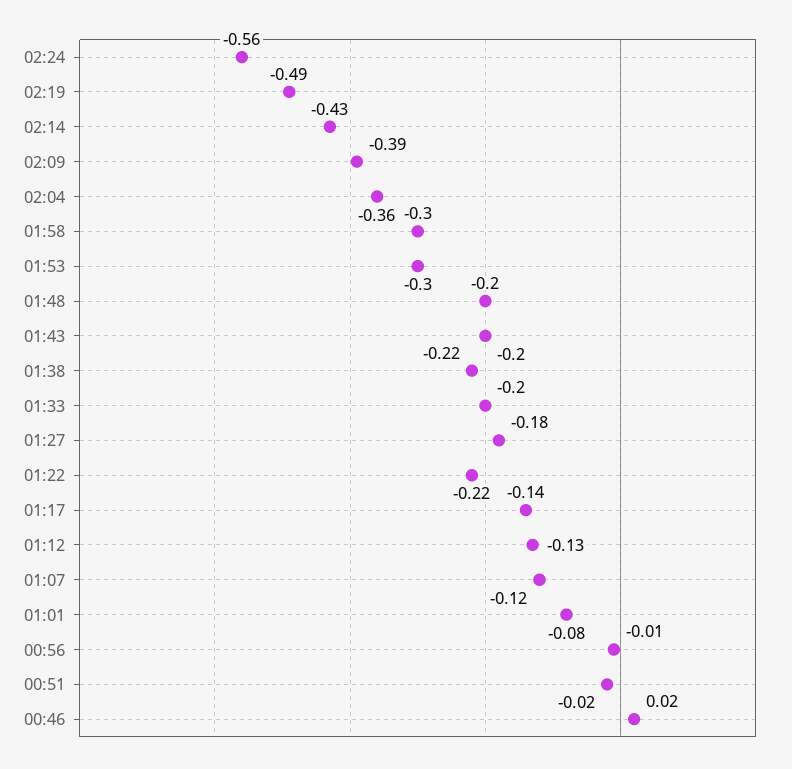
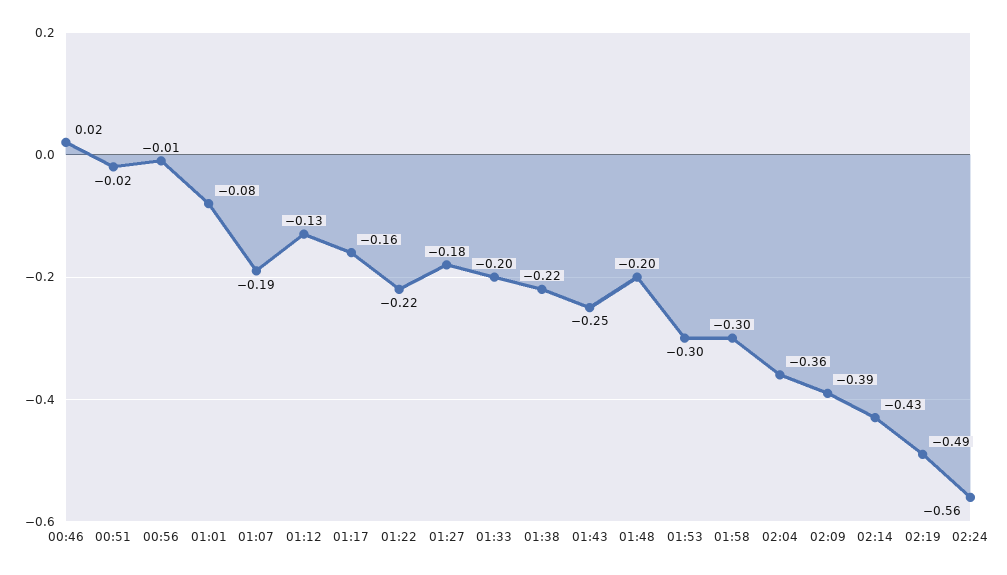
01:43: -0.2 -> -0.25
01:17: -0.14 -> -0.16
01:07: -0.12 -> -0.19

